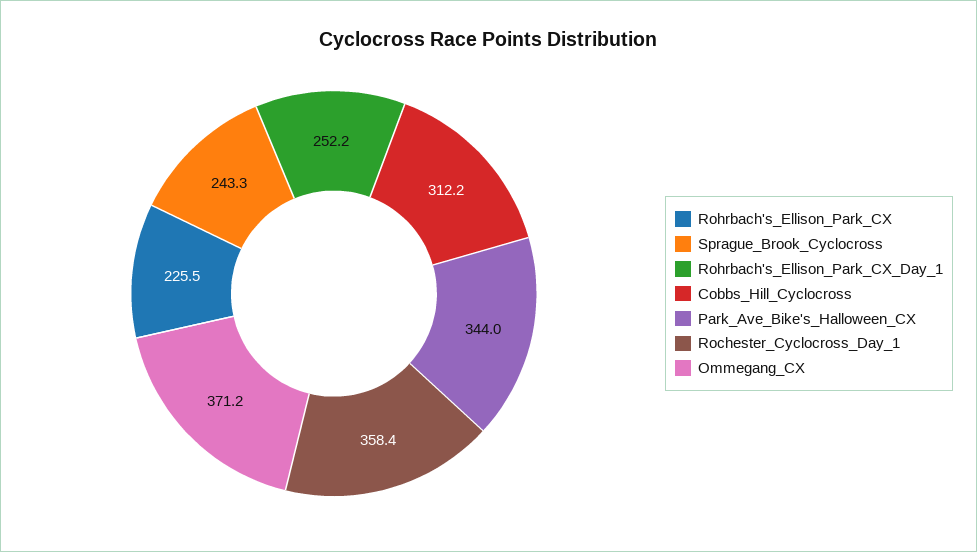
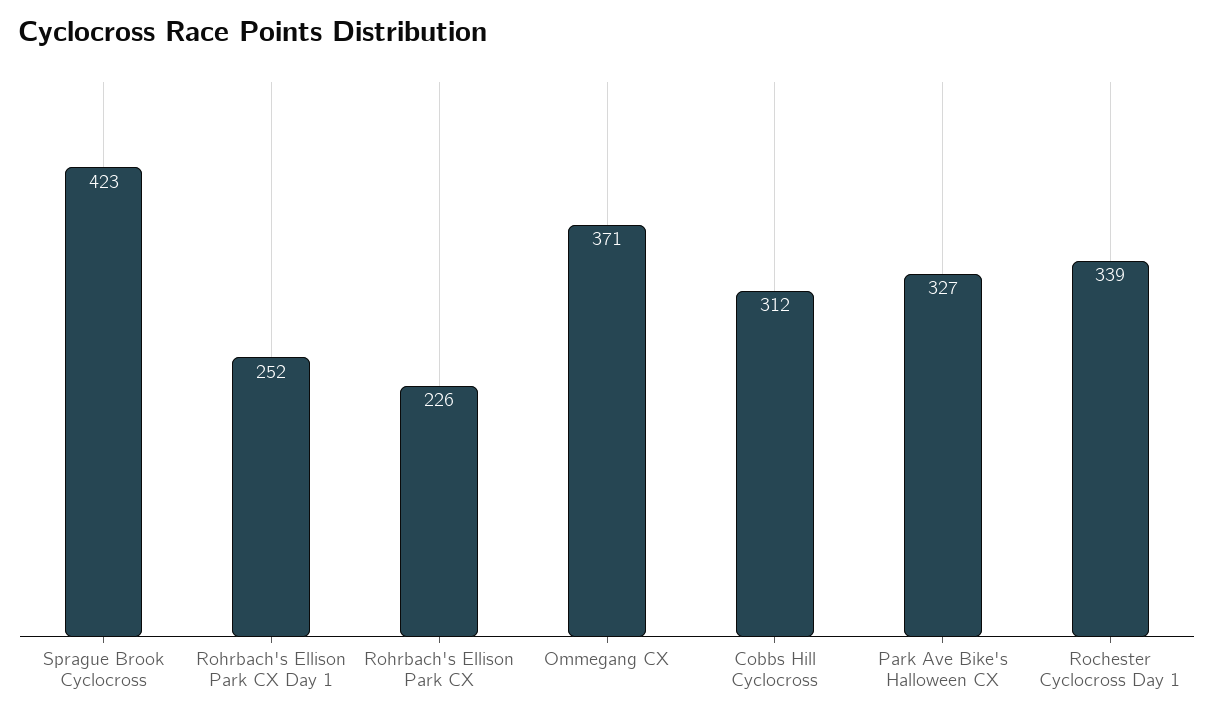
Sprague_Brook_Cyclocross: 243.3 -> 423
Park_Ave_Bike's_Halloween_CX: 344 -> 327
Rochester_Cyclocross_Day_1: 358.4 -> 339

